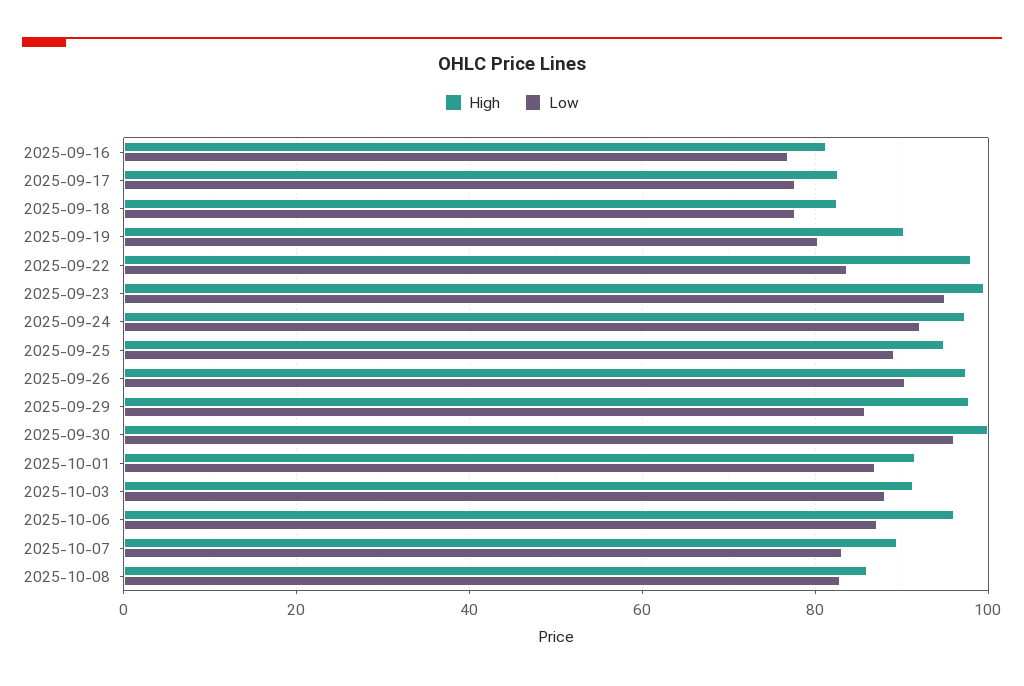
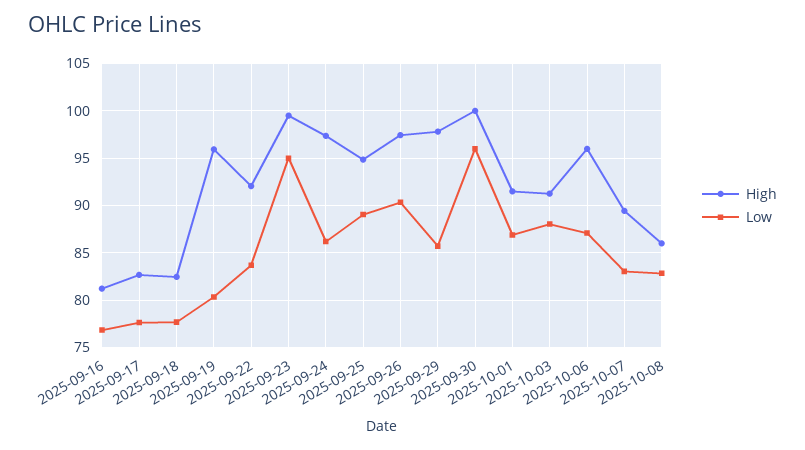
High, 2025-09-19: 90 -> 96
High, 2025-09-22: 98 -> 92
Low, 2025-09-24: 92 -> 86

